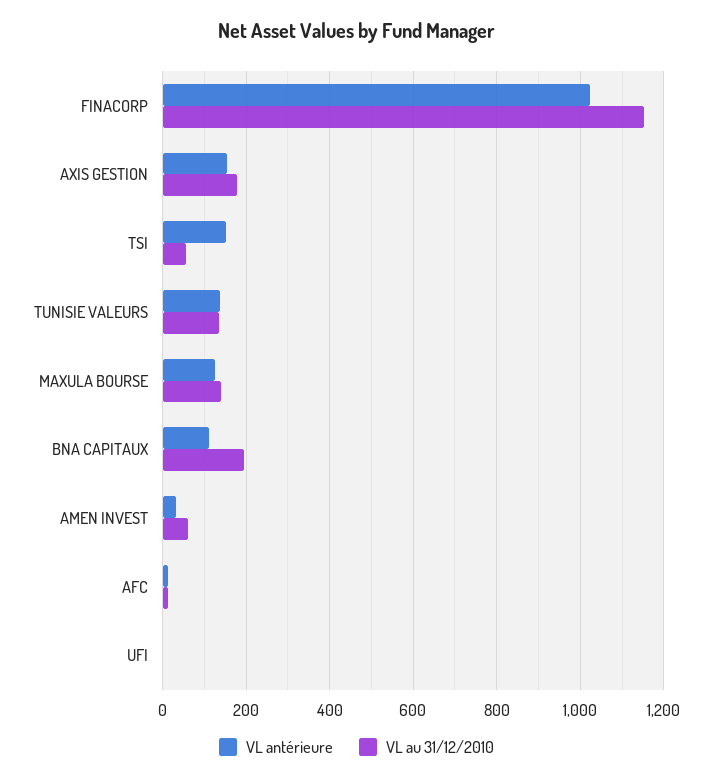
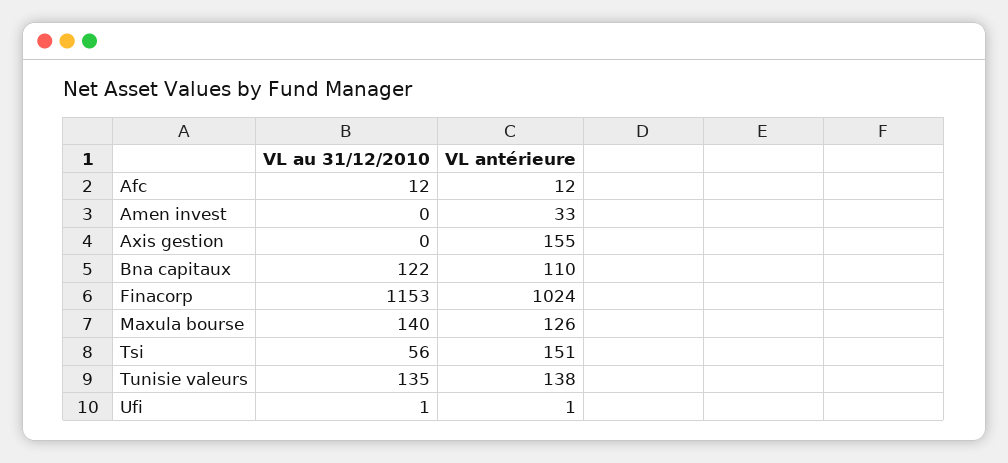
VL au 31/12/2010, AXIS GESTION: 180 -> 0
VL au 31/12/2010, BNA CAPITAUX: 200 -> 122
VL au 31/12/2010, AMEN INVEST: 60 -> 0

